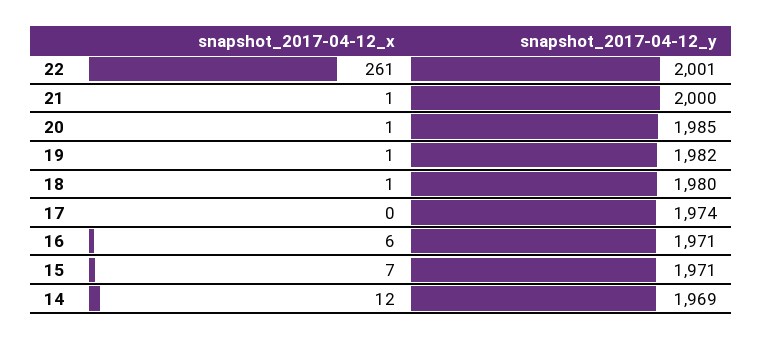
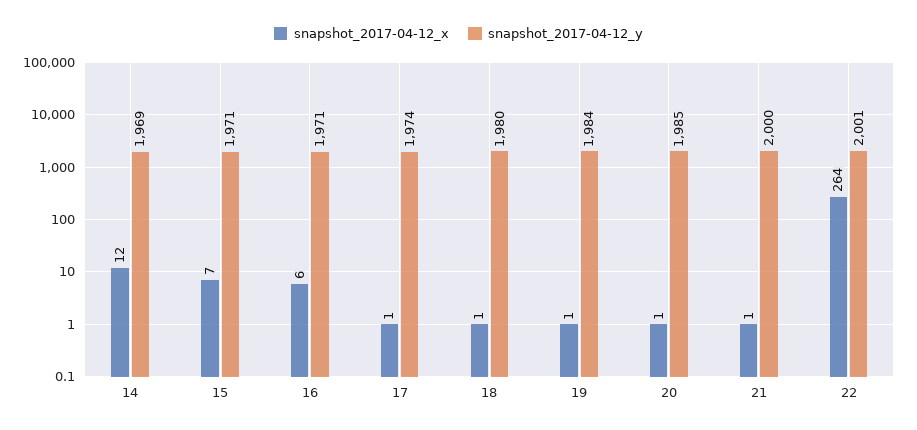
snapshot_2017-04-12_x, 22: 261 -> 264
snapshot_2017-04-12_y, 19: 1982 -> 1984
snapshot_2017-04-12_x, 17: 0 -> 1

